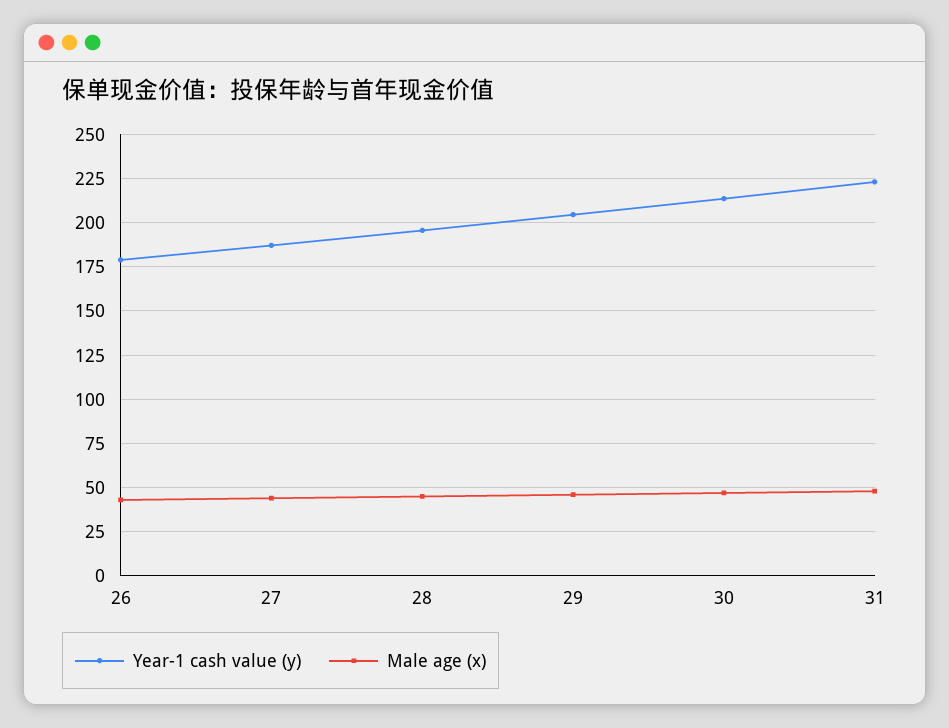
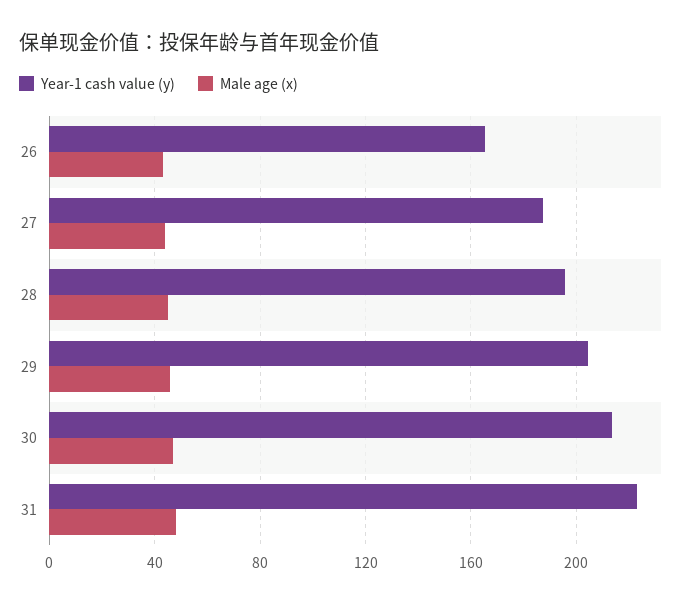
Year-1 cash value (y), 26: 180 -> 165

